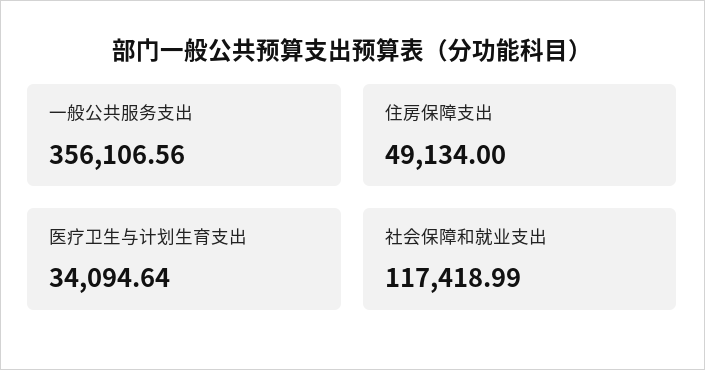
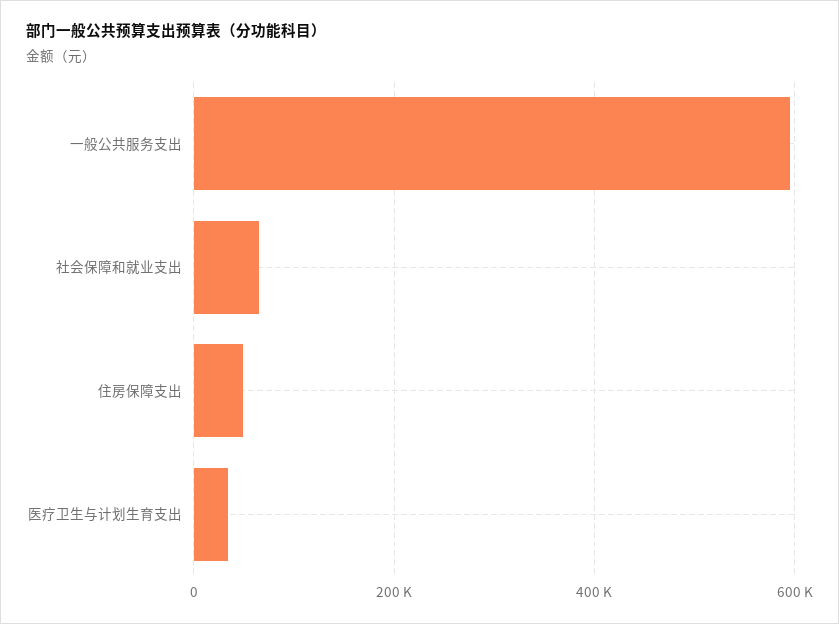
一般公共服务支出: 356106.56 -> 600000
社会保障和就业支出: 117418.99 -> 60000

